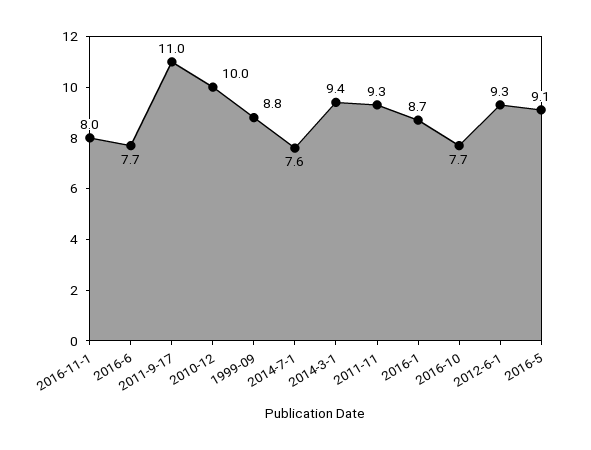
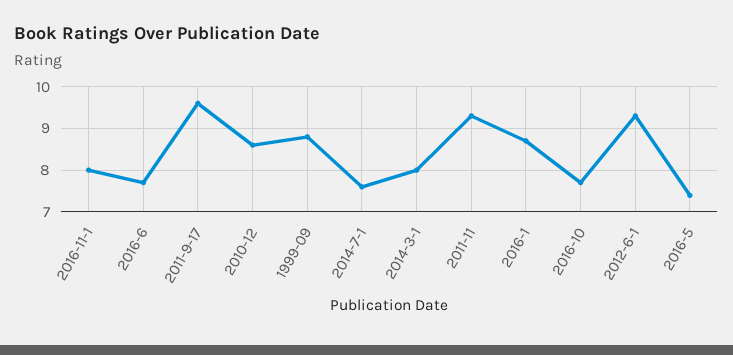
2011-9-17: 11 -> 9.5
2010-12: 10 -> 8.5
2014-3-1: 9.4 -> 8
2016-5: 9.1 -> 7.5

